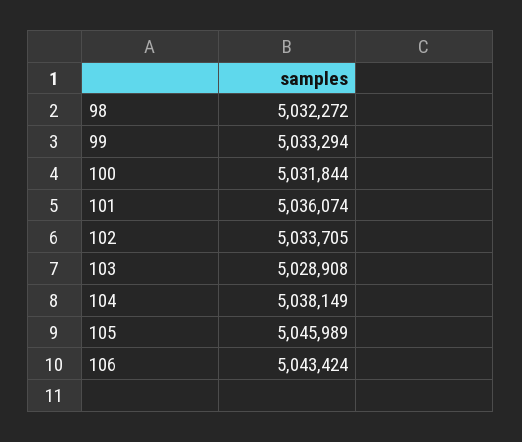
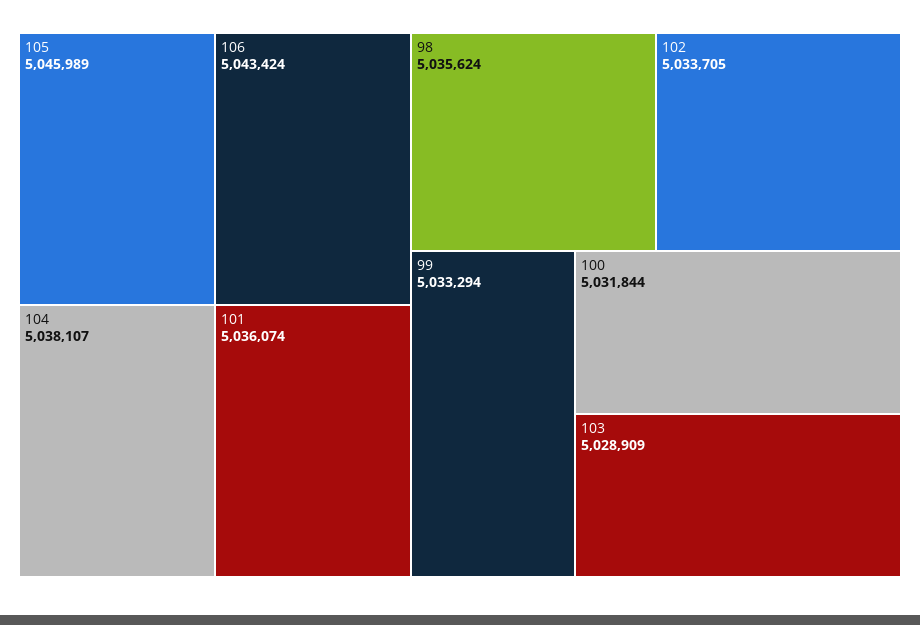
98: 5032272 -> 5035624
103: 5028908 -> 5028909
104: 5038149 -> 5038107

